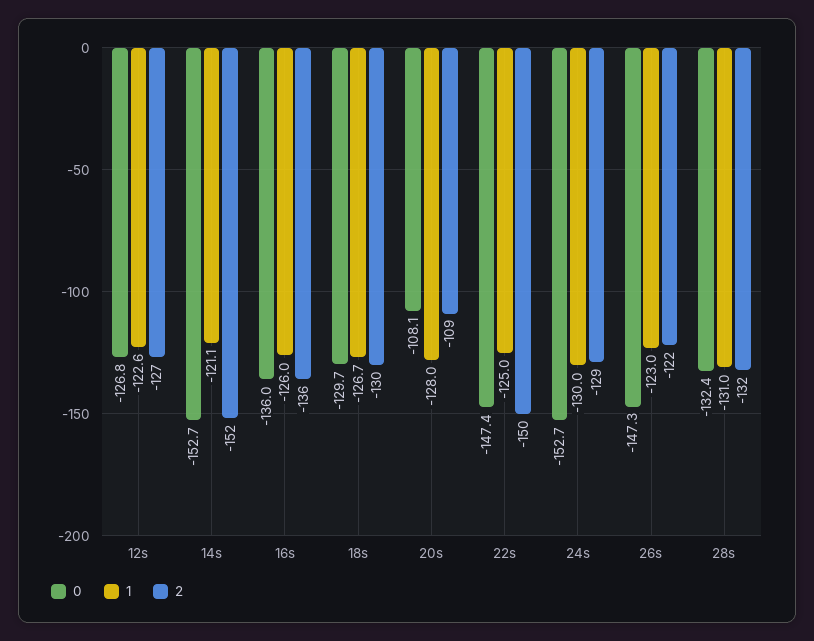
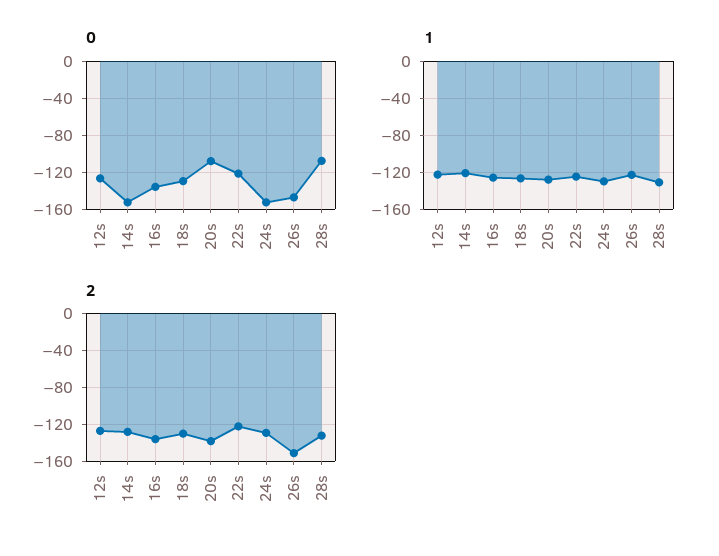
2, 14s: -152 -> -130
2, 20s: -109 -> -140
0, 22s: -147.4 -> -120
2, 22s: -150 -> -120
2, 26s: -122 -> -150
0, 28s: -132.4 -> -110

